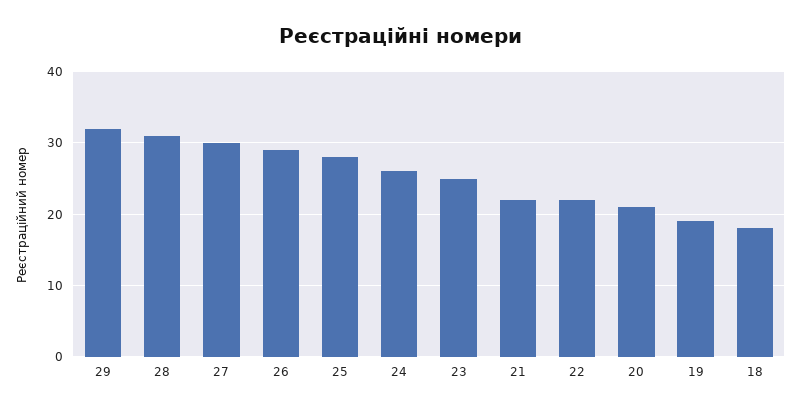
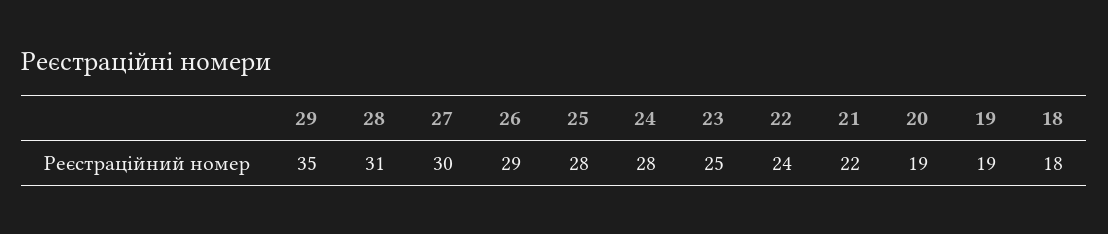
29: 32 -> 35
24: 26 -> 28
22: 22 -> 24
20: 21 -> 19

